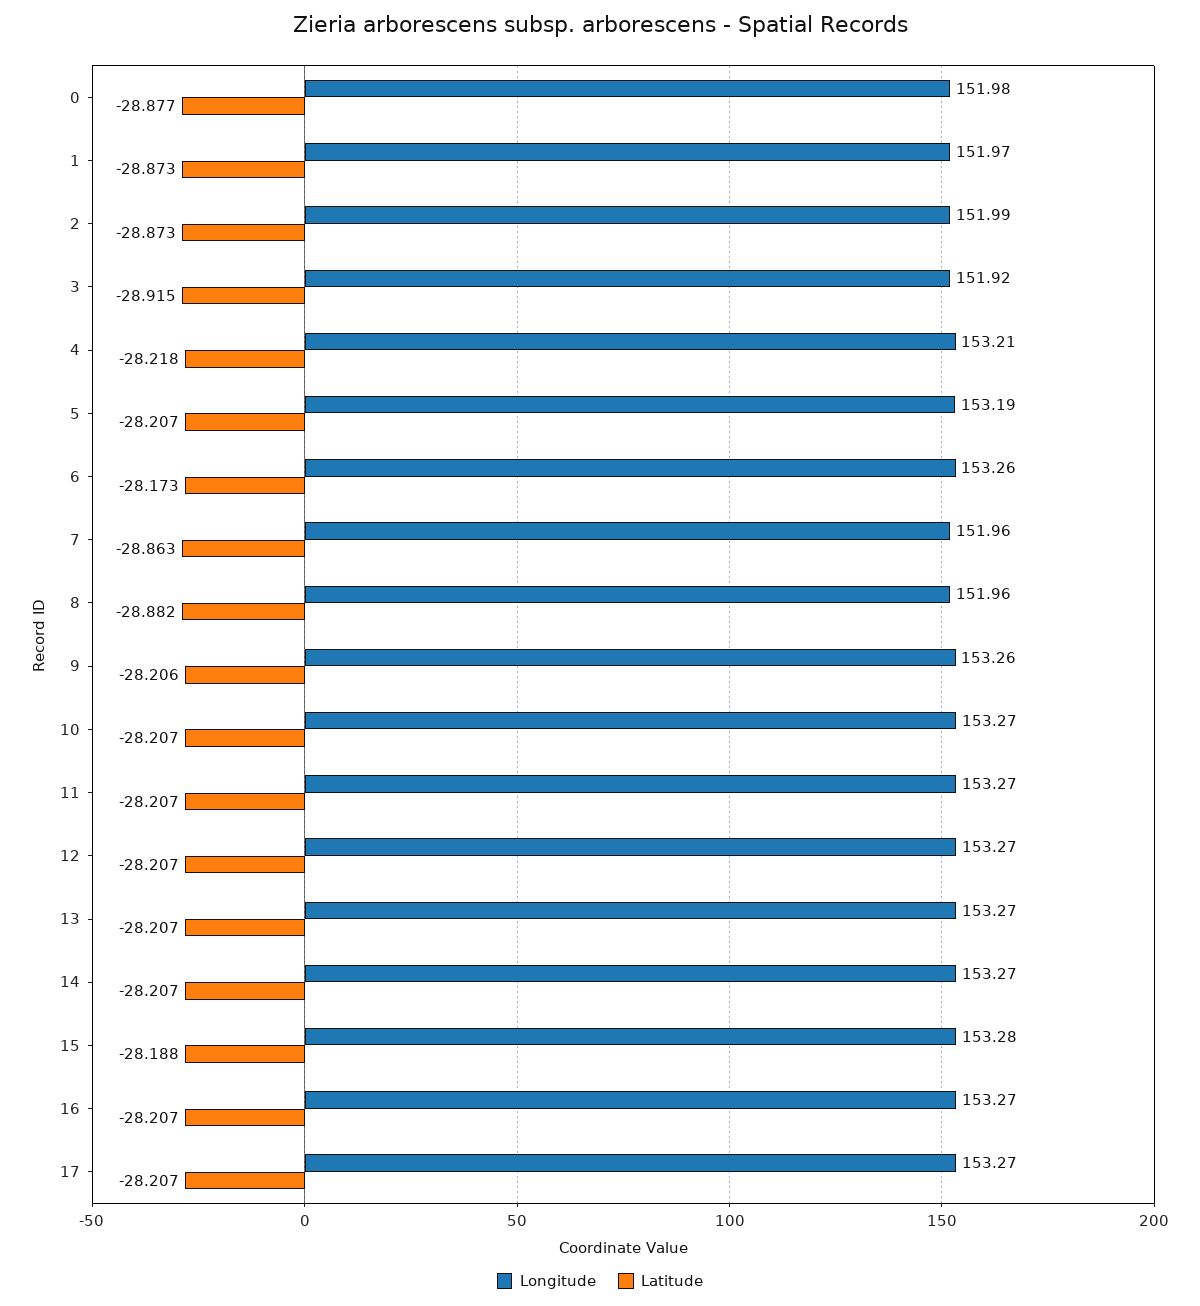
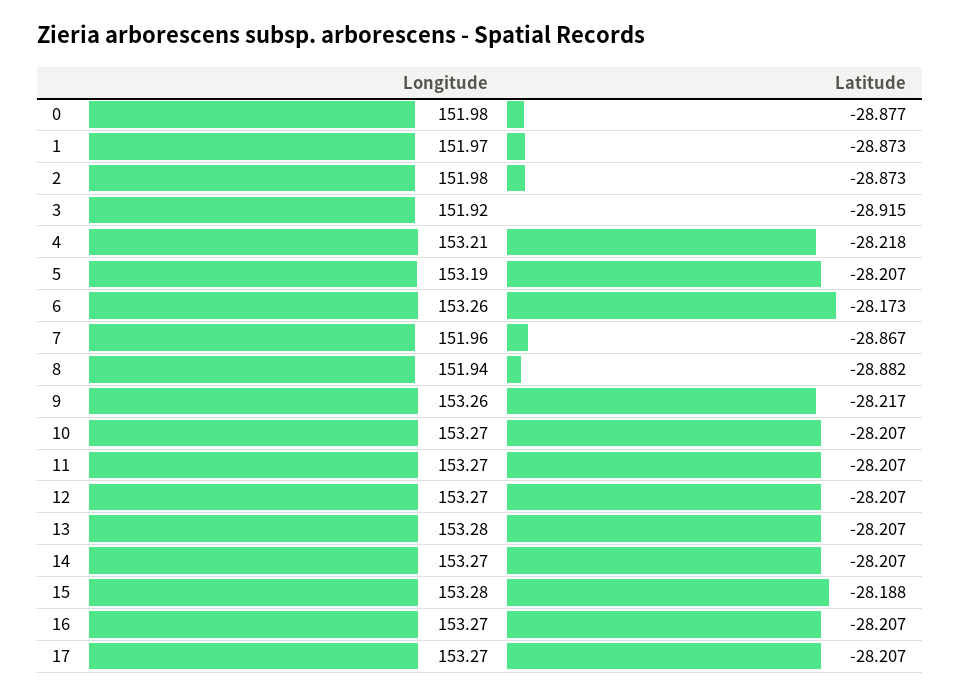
Longitude, 2: 151.99 -> 151.98
Latitude, 7: -28.863 -> -28.867
Longitude, 8: 151.96 -> 151.94
Latitude, 9: -28.206 -> -28.217
Longitude, 13: 153.27 -> 153.28

